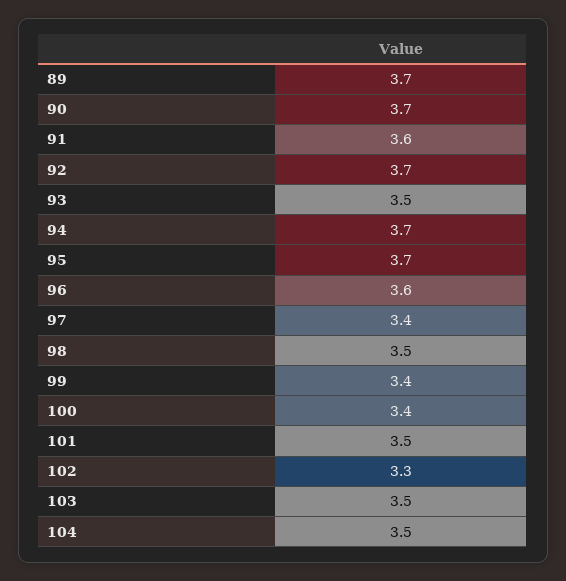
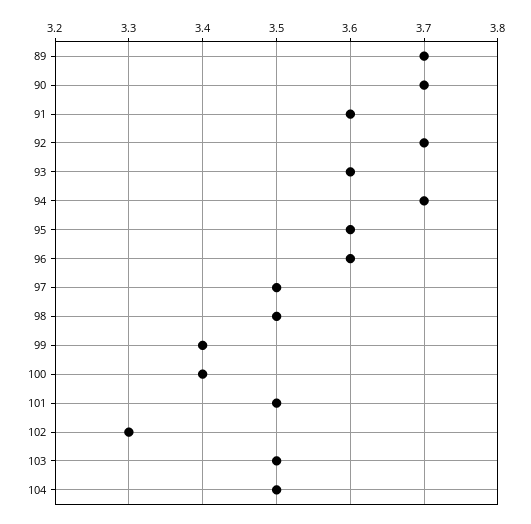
93: 3.5 -> 3.6
95: 3.7 -> 3.6
97: 3.4 -> 3.5

